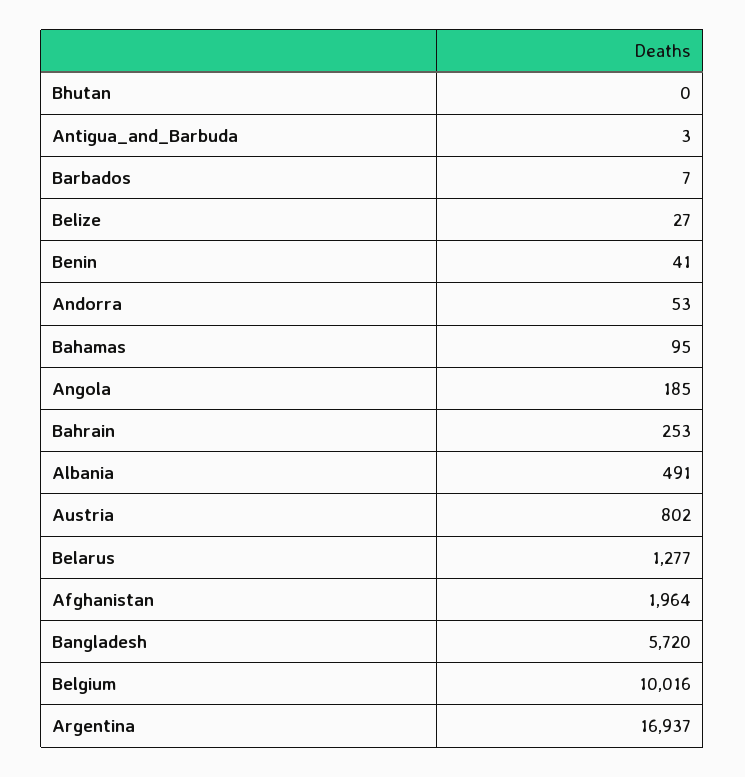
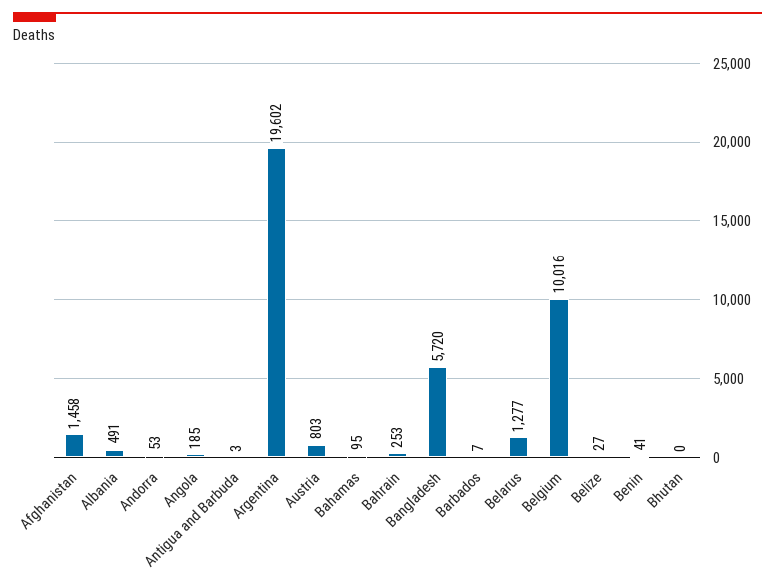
Austria: 802 -> 803
Afghanistan: 1964 -> 1458
Argentina: 16937 -> 19602

